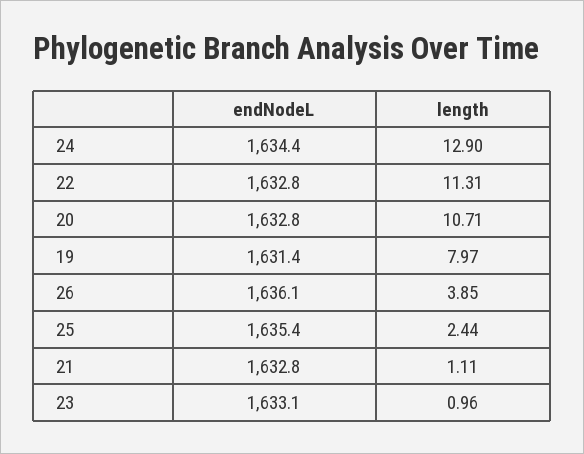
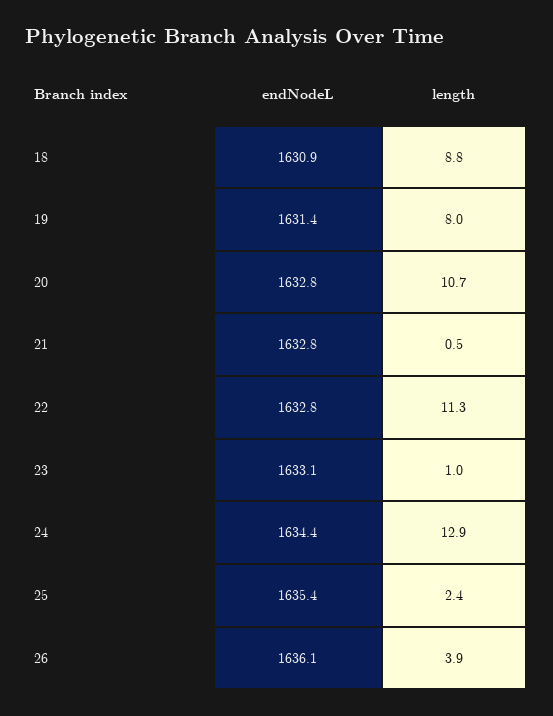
length, 21: 1.11 -> 0.5
endNodeL, 18: none -> 1630.9
length, 18: none -> 8.8

